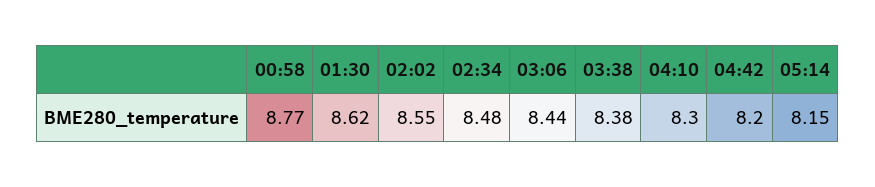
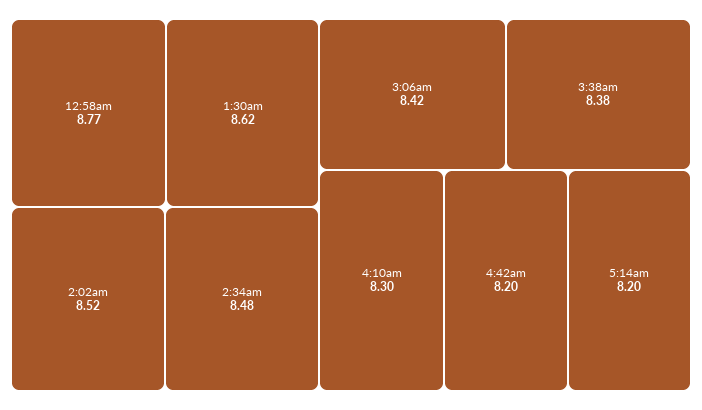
02:02: 8.55 -> 8.52
03:06: 8.44 -> 8.42
05:14: 8.15 -> 8.2

